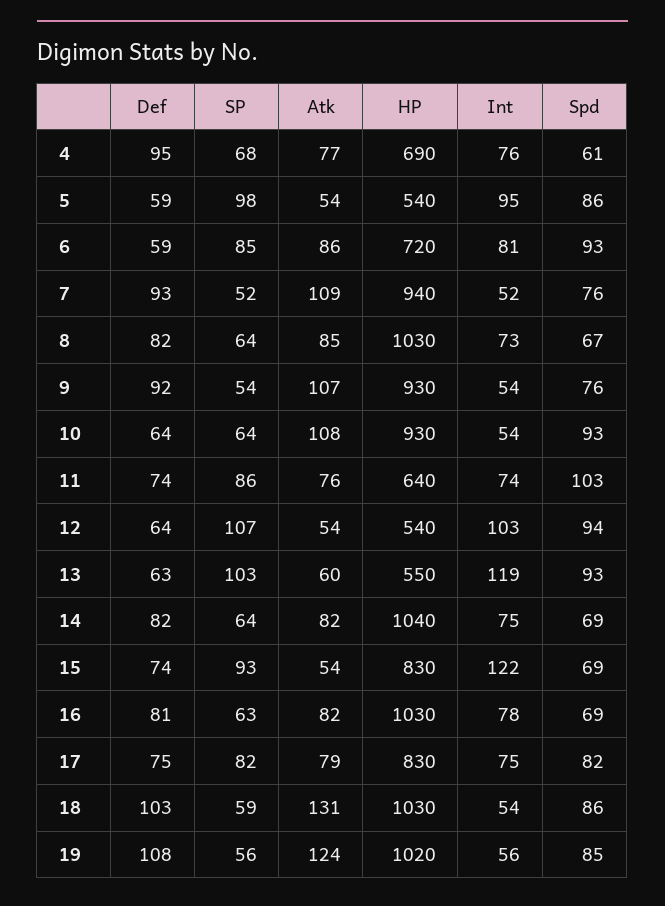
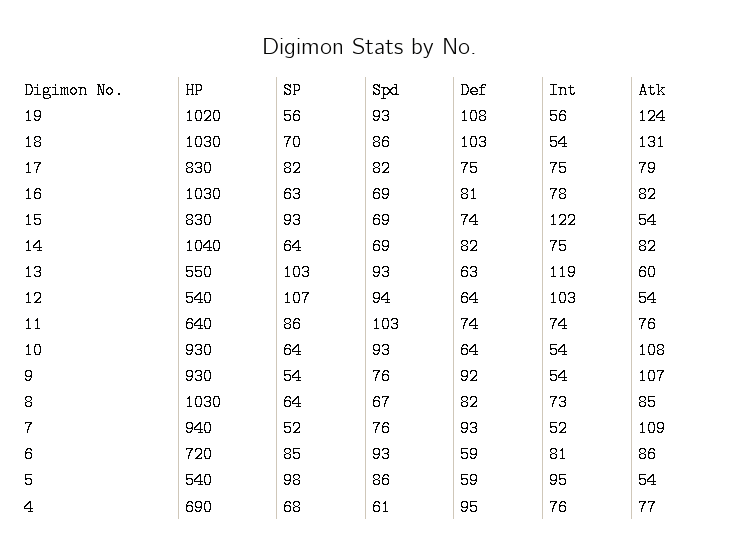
SP, 18: 59 -> 70
Spd, 19: 85 -> 93

